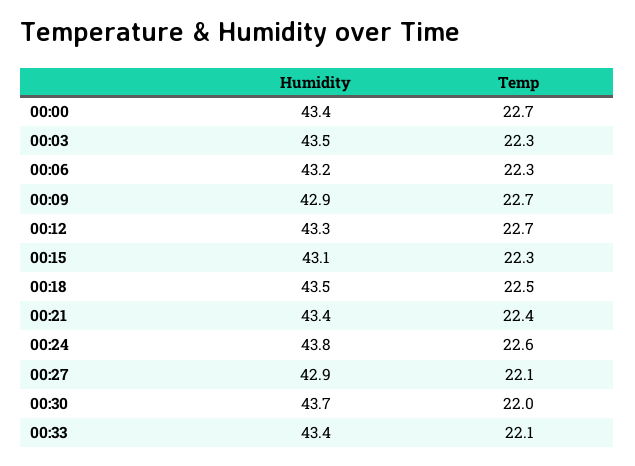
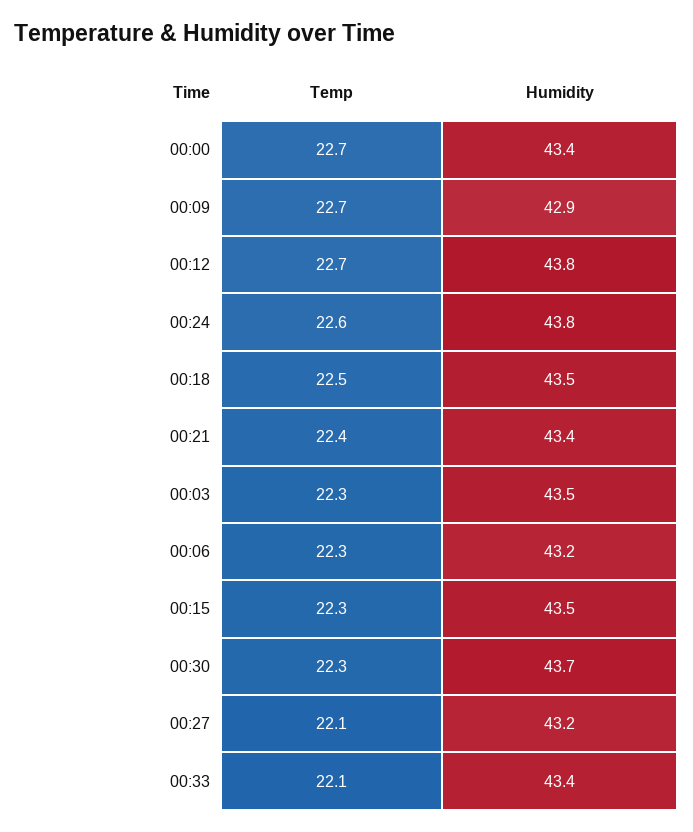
Humidity, 00:12: 43.3 -> 43.8
Humidity, 00:15: 43.1 -> 43.5
Humidity, 00:27: 42.9 -> 43.2
Temp, 00:30: 22 -> 22.3

